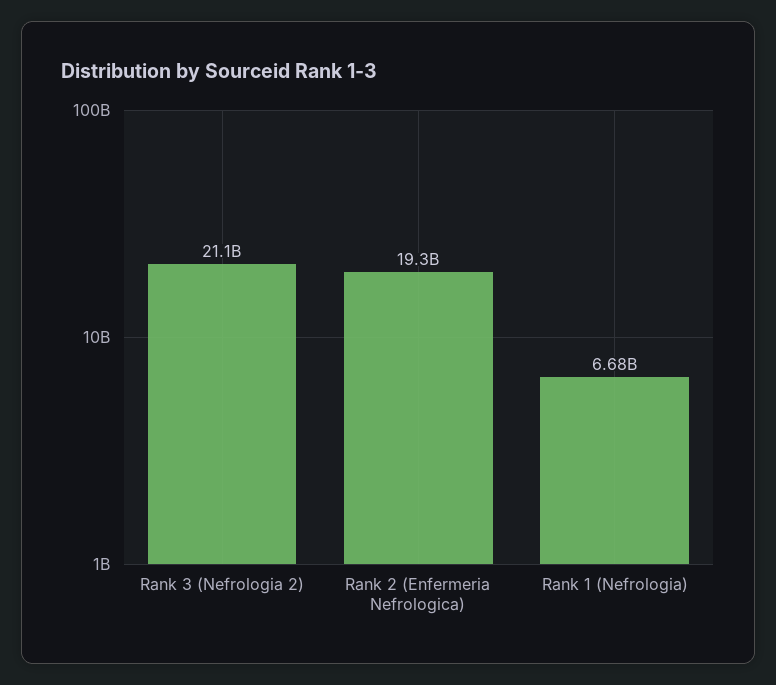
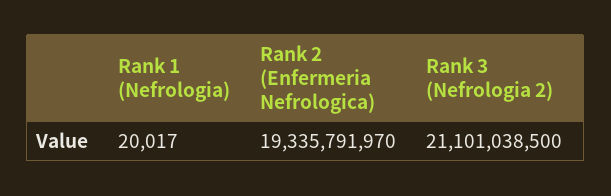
Rank 1 (Nefrologia): 6680000000 -> 20017

